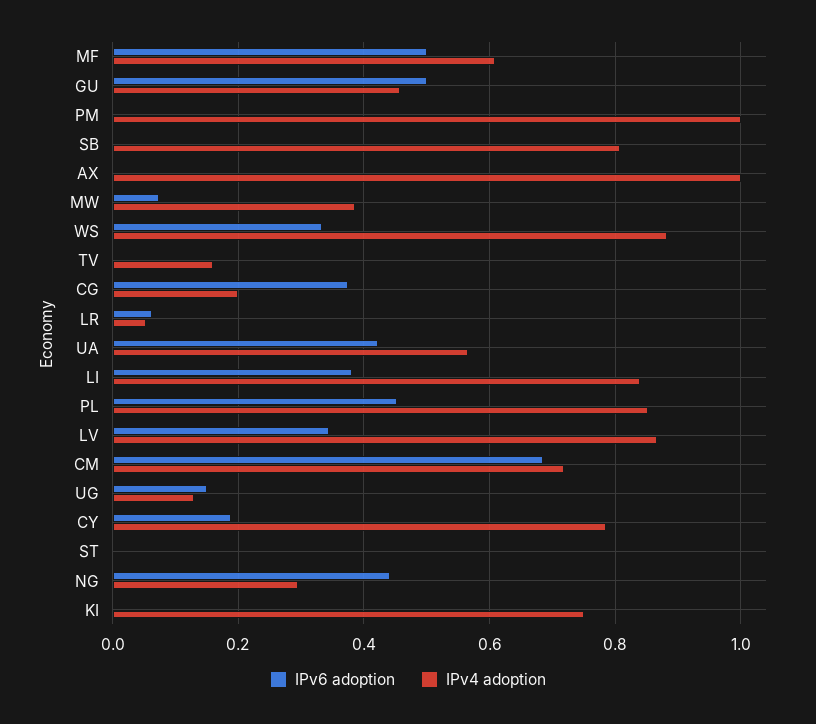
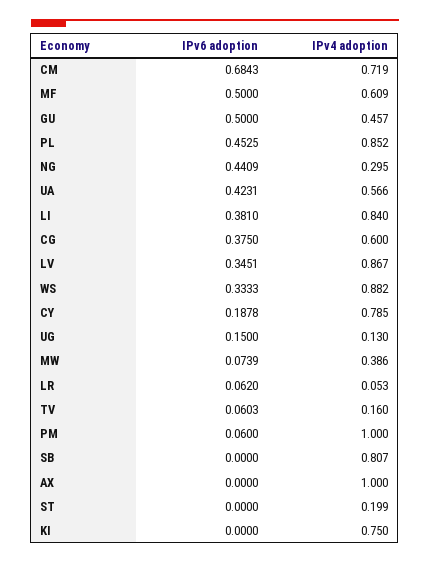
IPv6 adoption, PM: 0 -> 0.06
IPv6 adoption, TV: 0 -> 0.0603
IPv4 adoption, CG: 0.2 -> 0.6
IPv4 adoption, ST: 0 -> 0.199

